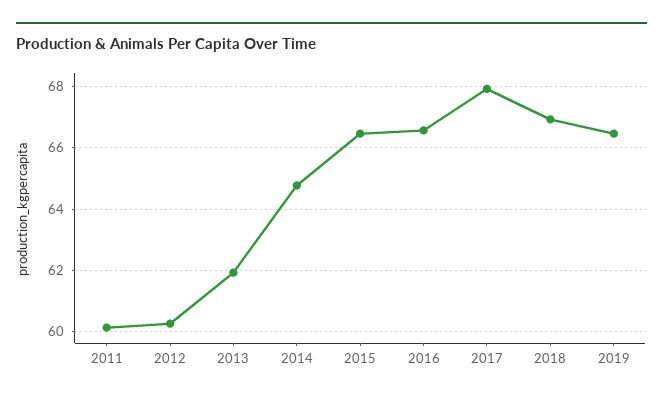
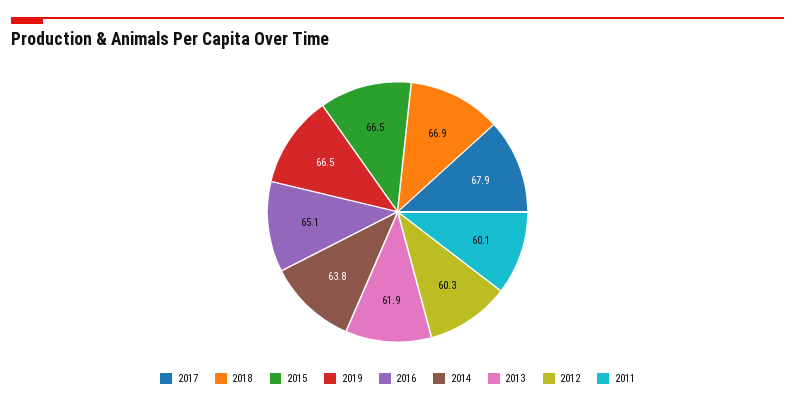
2014: 64.8 -> 63.8
2016: 66.6 -> 65.1

